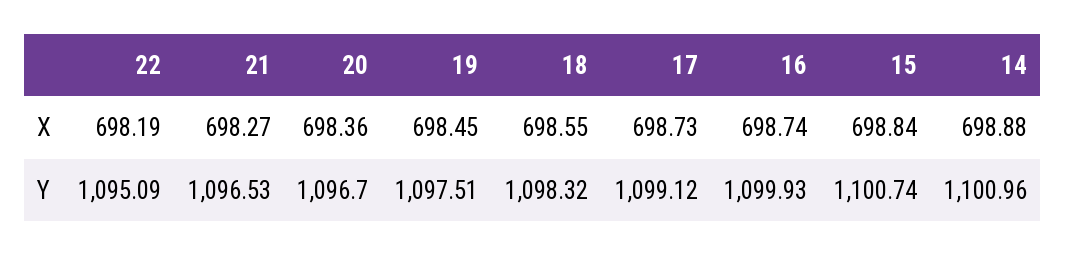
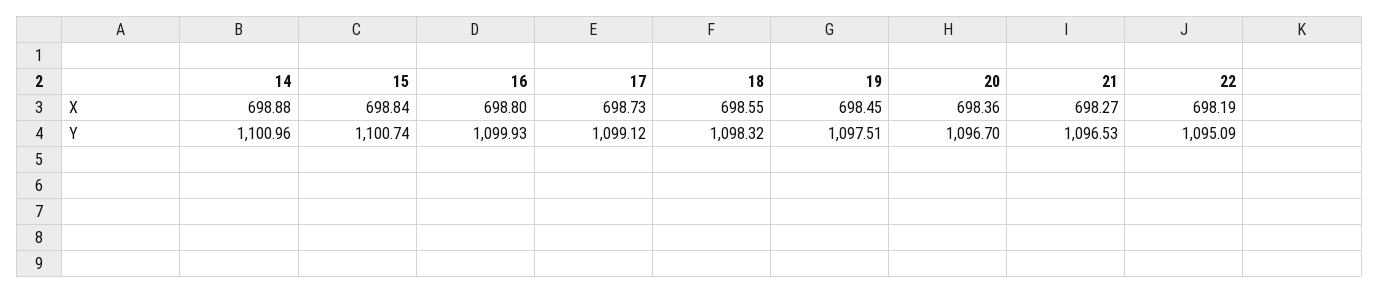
16, X: 698.74 -> 698.8

